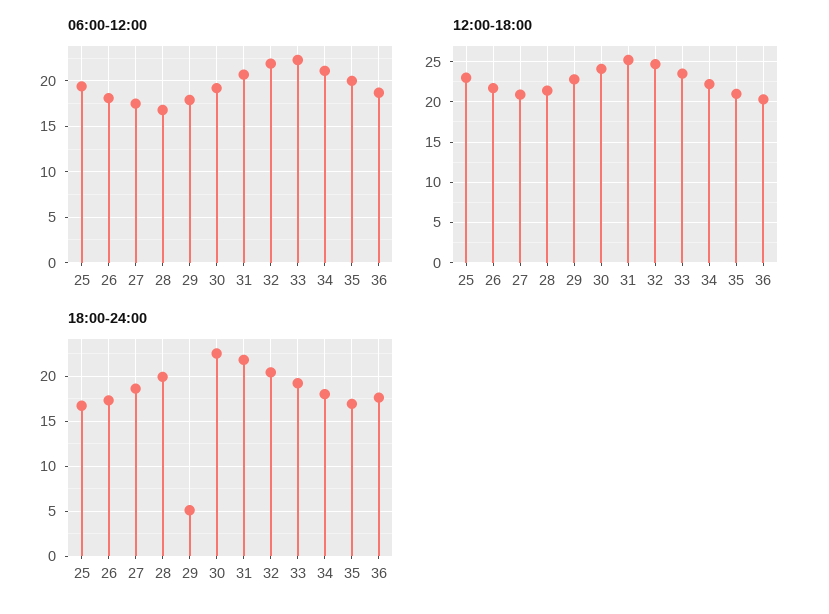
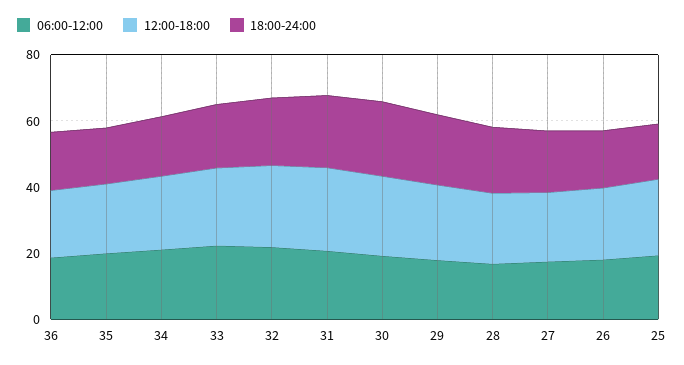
18:00-24:00, 29: 5 -> 20

